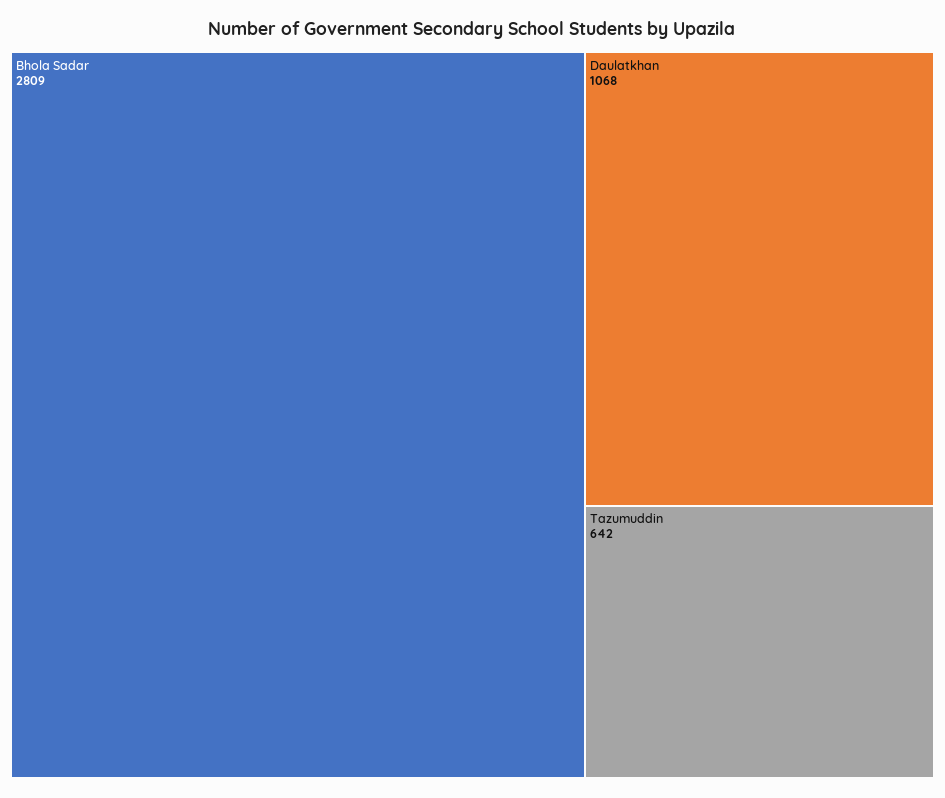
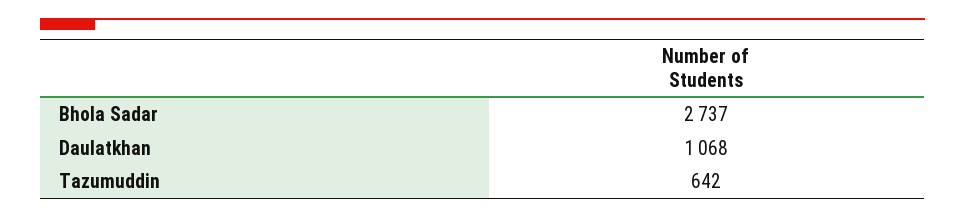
Bhola Sadar: 2809 -> 2737

